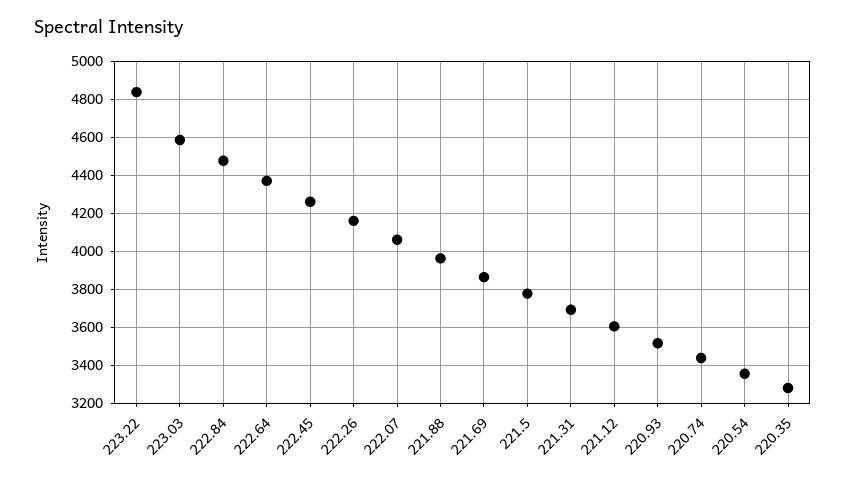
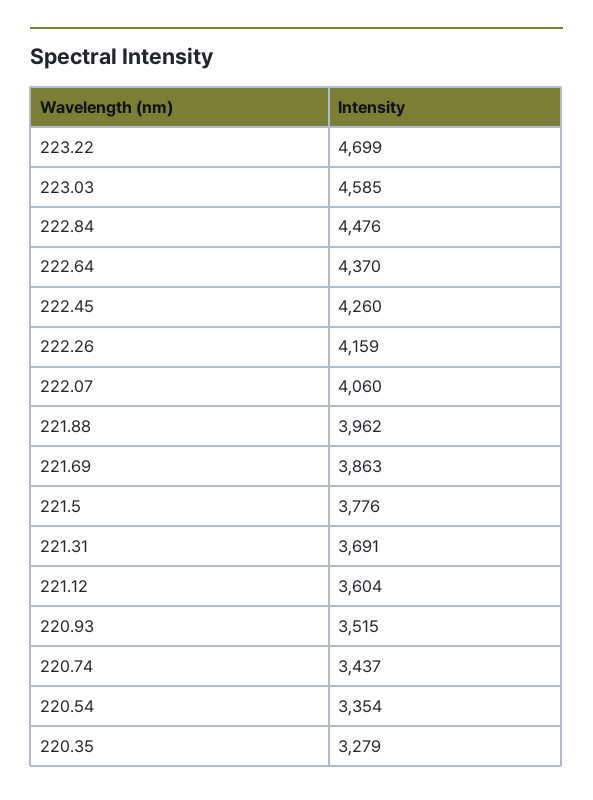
223.22: 4850 -> 4699

